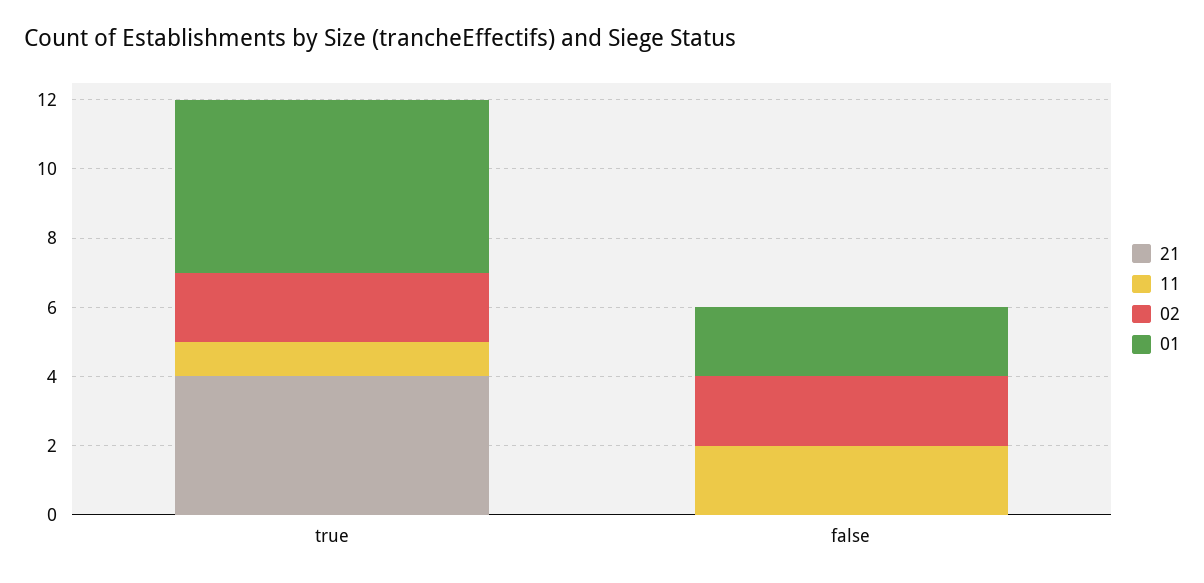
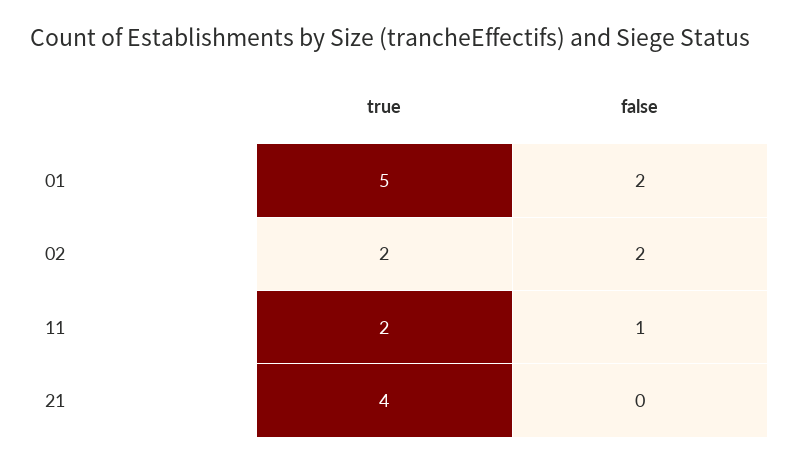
11, true: 1 -> 2
11, false: 2 -> 1

